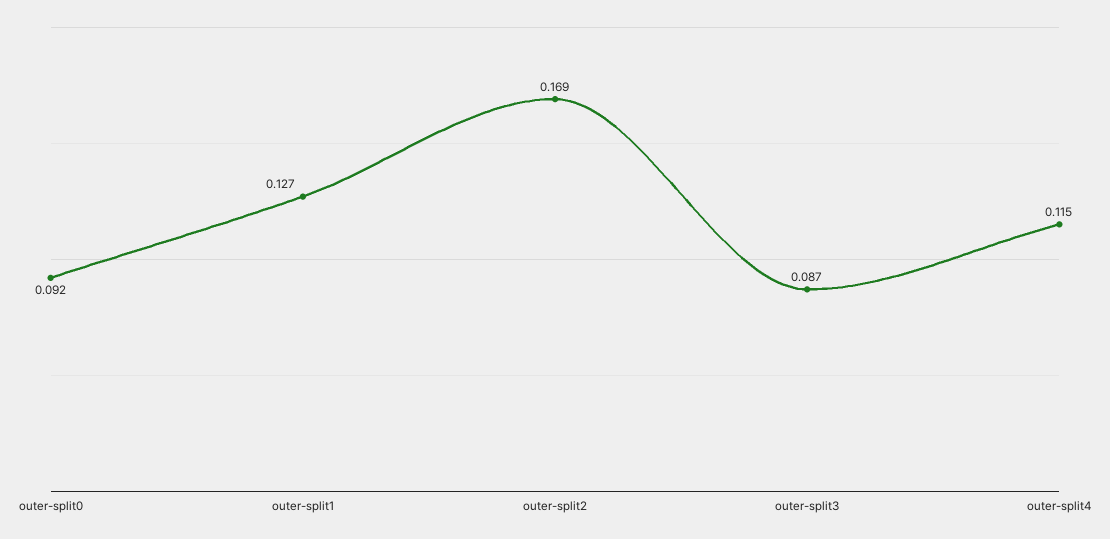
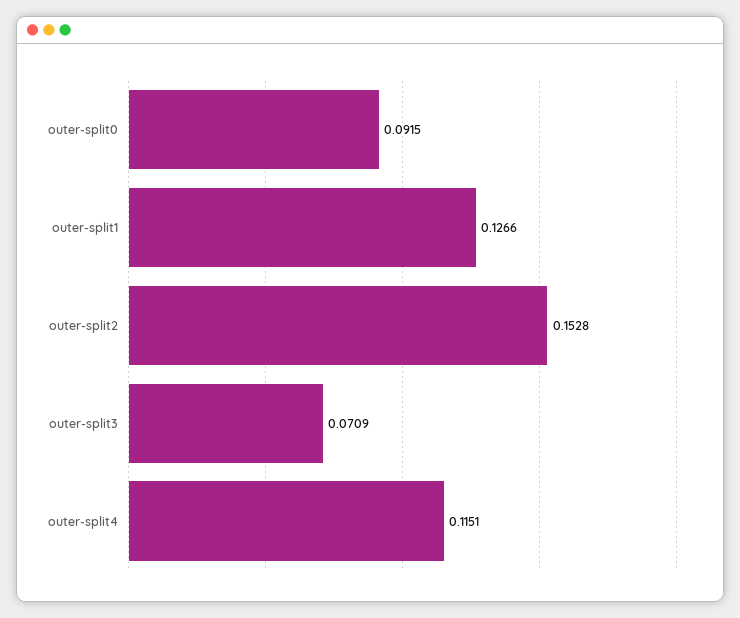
outer-split2: 0.169 -> 0.1528
outer-split3: 0.087 -> 0.0709

